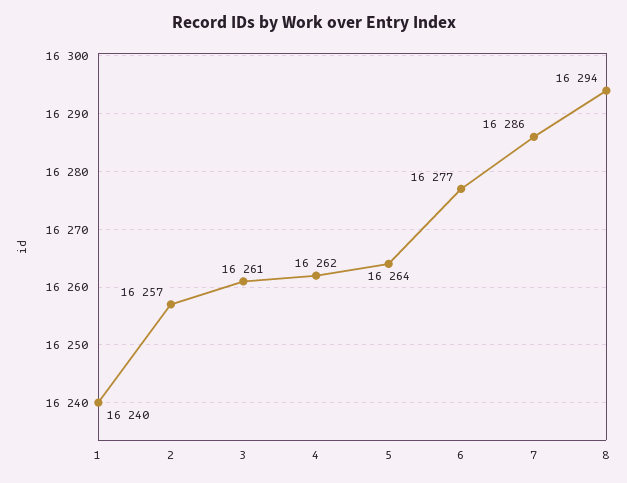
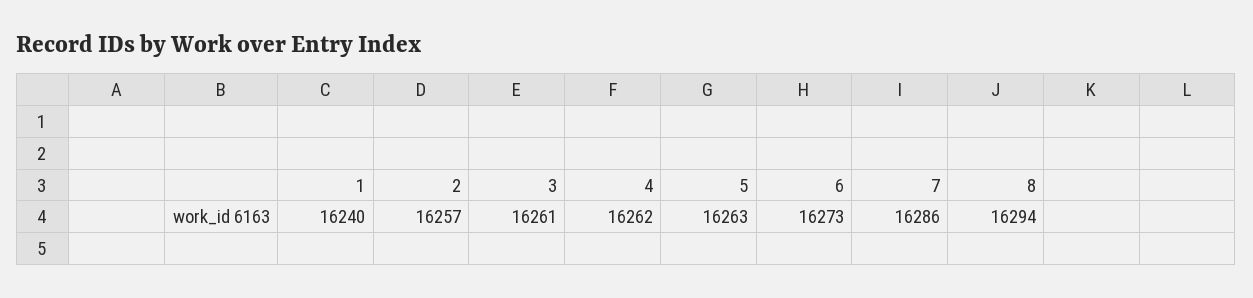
5: 16264 -> 16263
6: 16277 -> 16273

